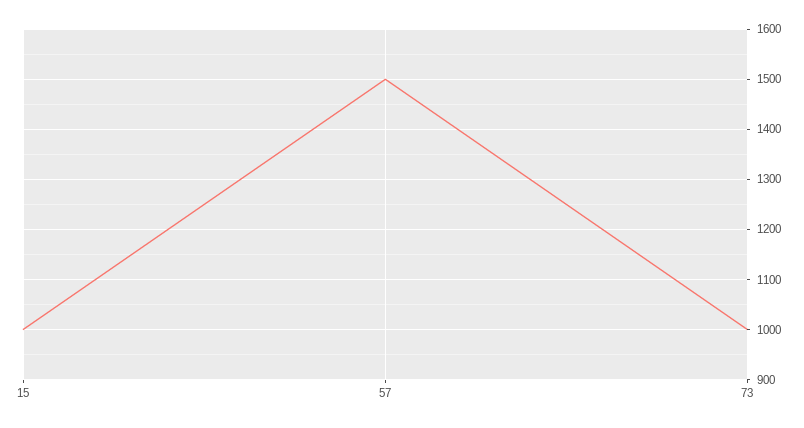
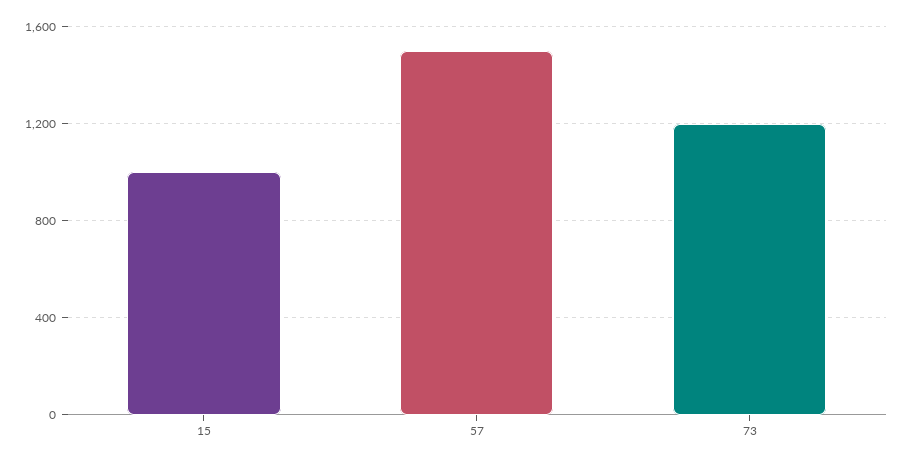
73: 1000 -> 1200

